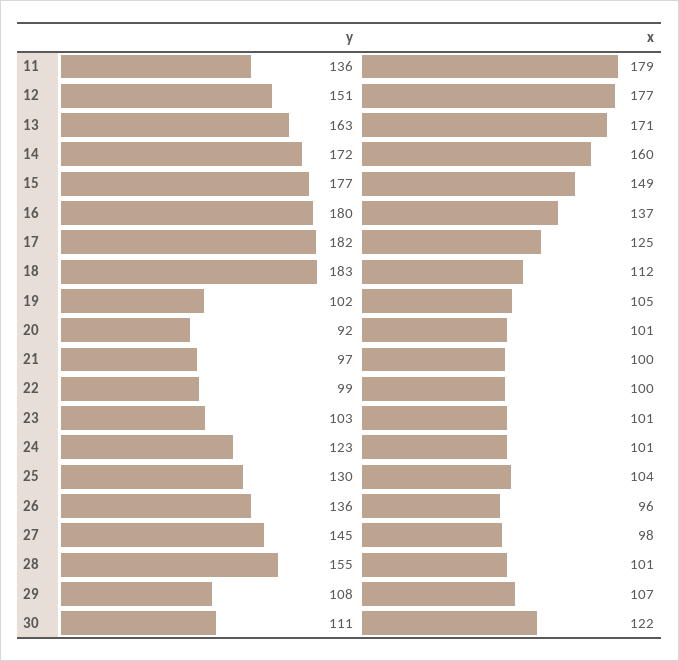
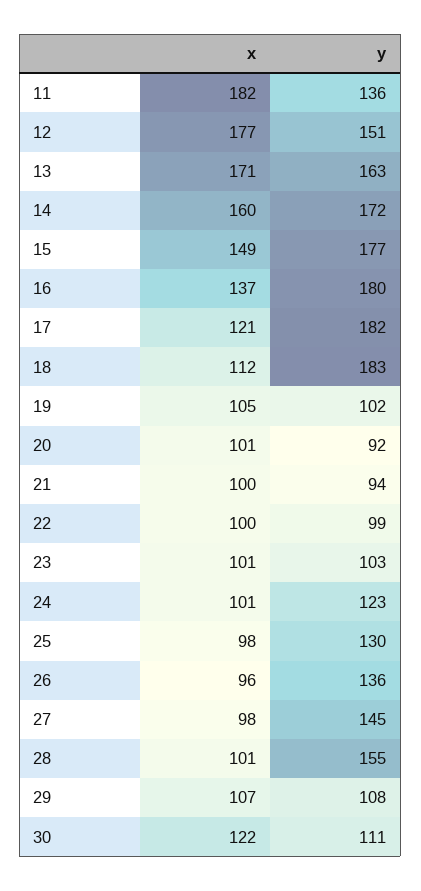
x, 11: 179 -> 182
x, 17: 125 -> 121
y, 21: 97 -> 94
x, 25: 104 -> 98

